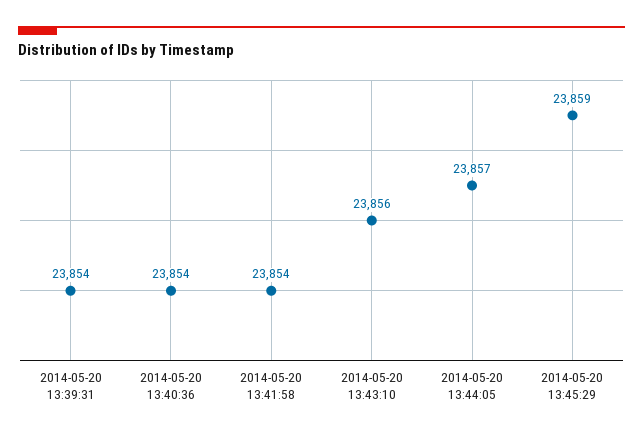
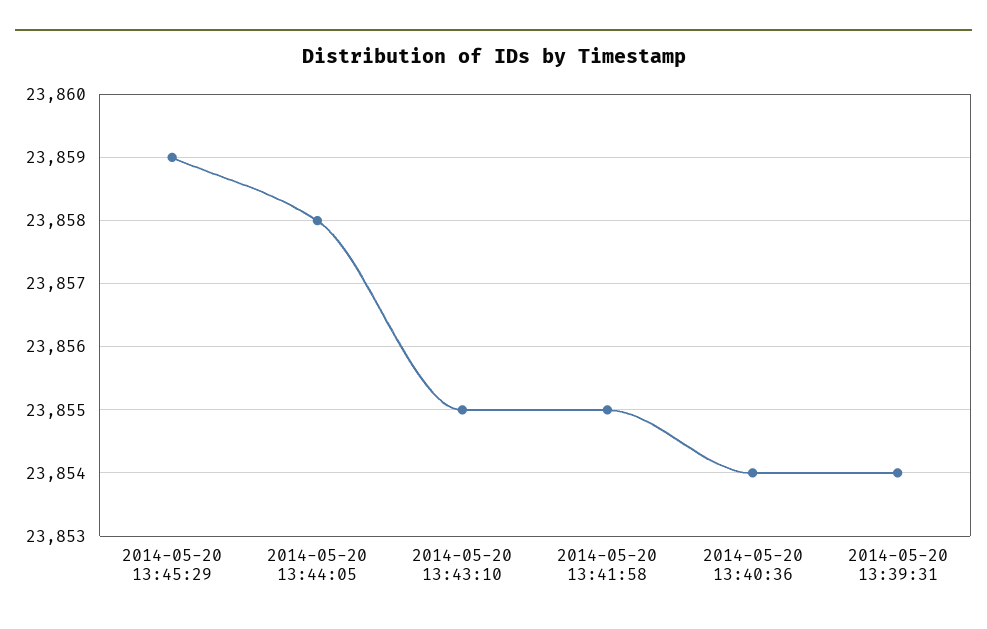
2014-05-20 13:41:58: 23854 -> 23855
2014-05-20 13:43:10: 23856 -> 23855
2014-05-20 13:44:05: 23857 -> 23858

